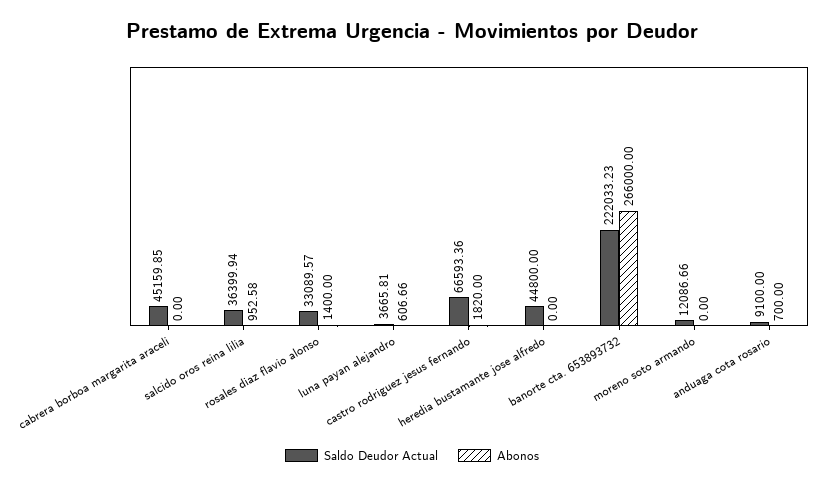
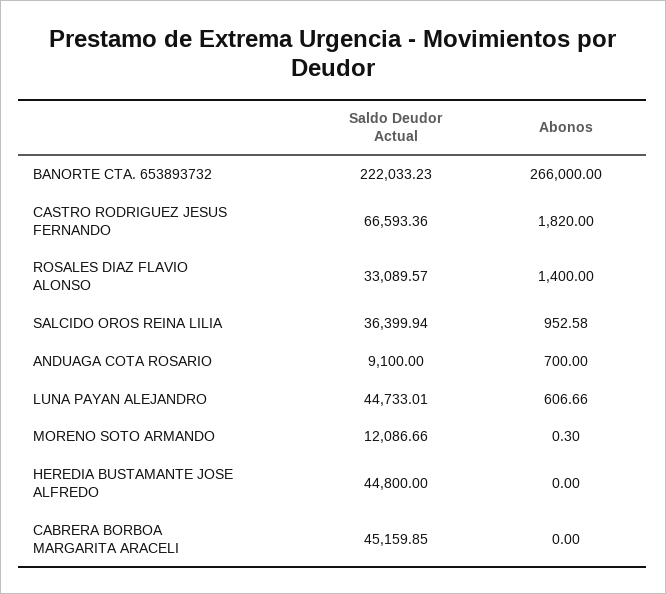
Saldo Deudor Actual, luna payan alejandro: 3665.81 -> 44733.01
Abonos, moreno soto armando: 0 -> 0.3

